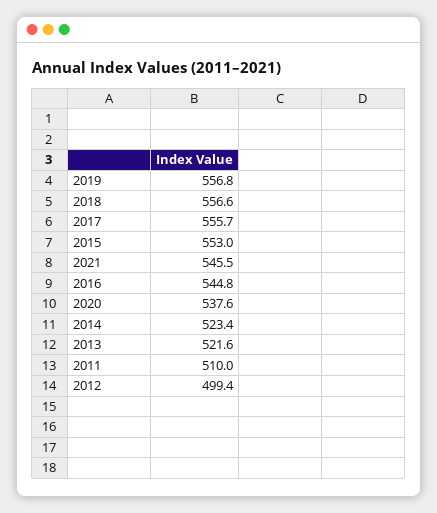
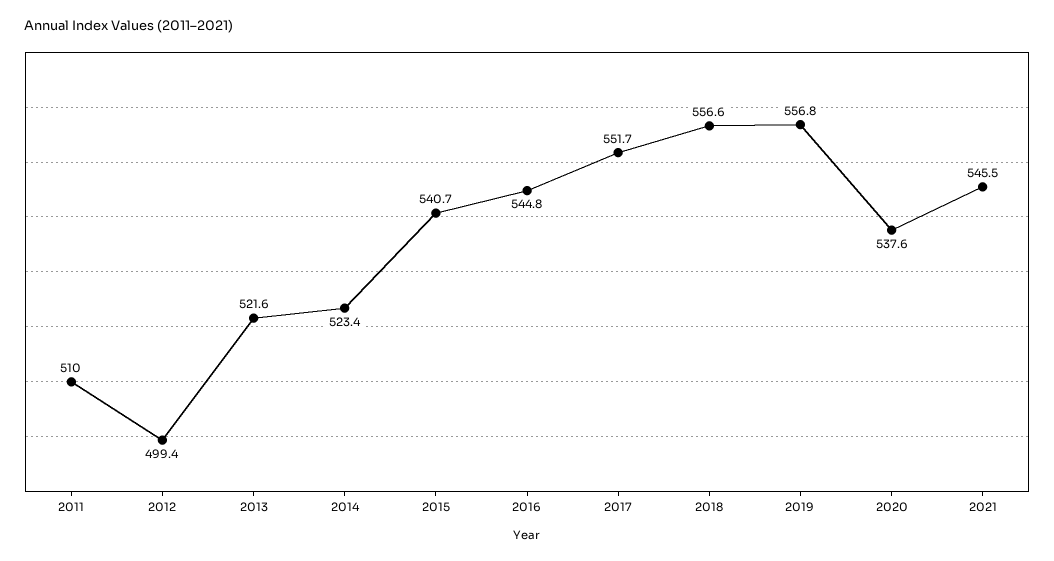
2017: 555.7 -> 551.7
2015: 553 -> 540.7

